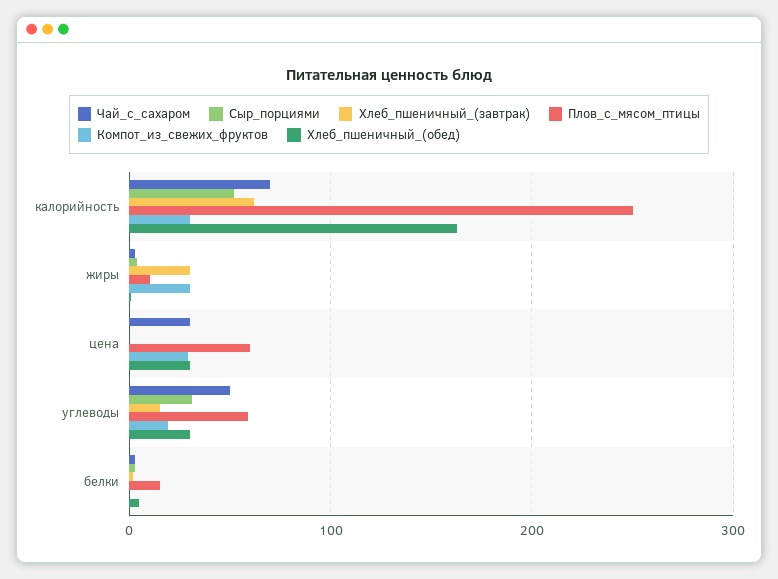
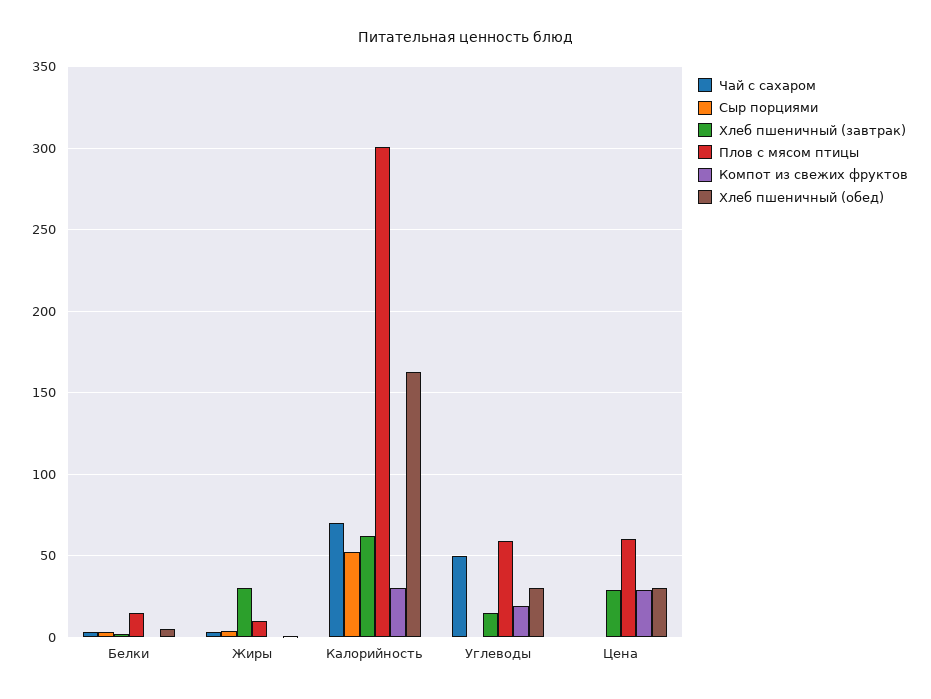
Плов_с_мясом_птицы, калорийность: 250 -> 300
Компот_из_свежих_фруктов, жиры: 30 -> 0
Чай_с_сахаром, цена: 30 -> 0
Хлеб_пшеничный_(завтрак), цена: 0 -> 30
Сыр_порциями, углеводы: 30 -> 0

